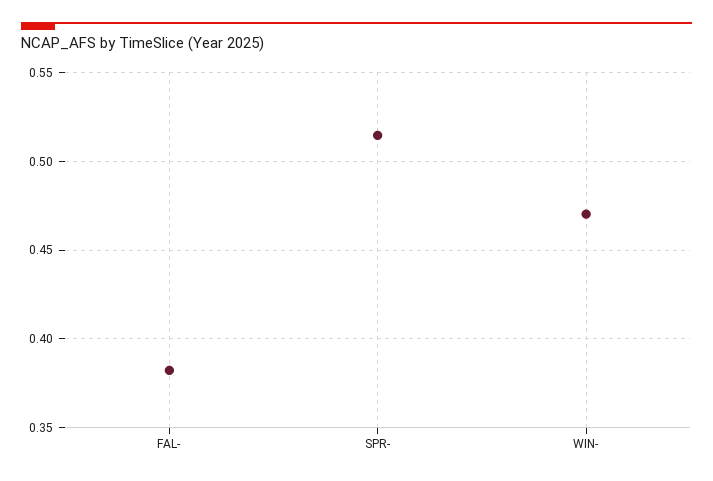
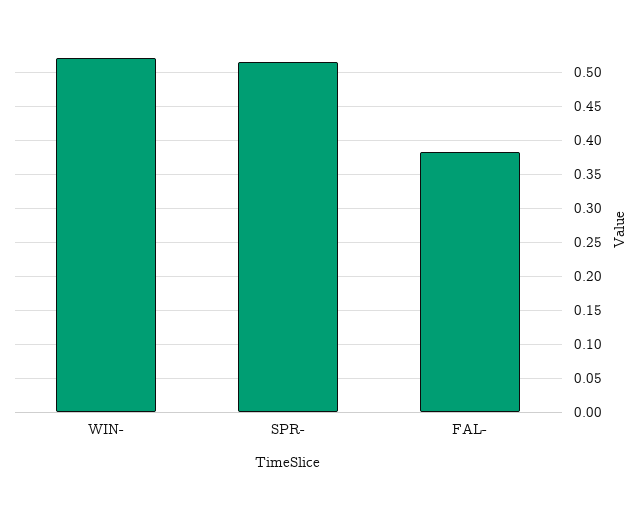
WIN-: 0.47 -> 0.52

